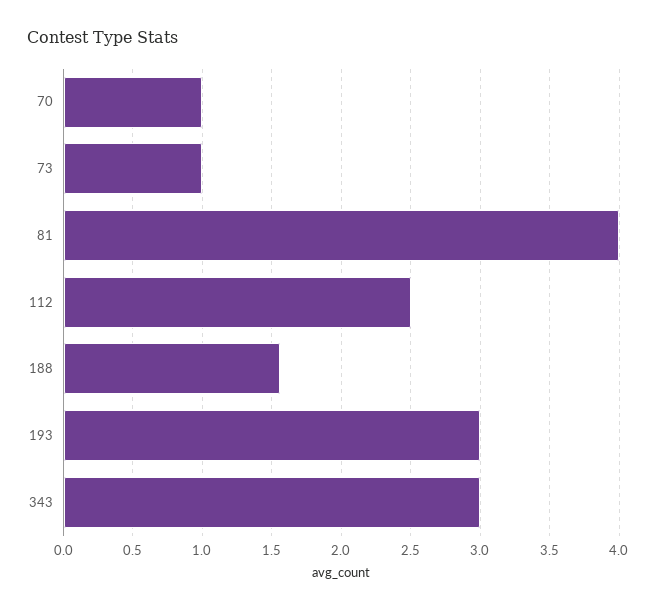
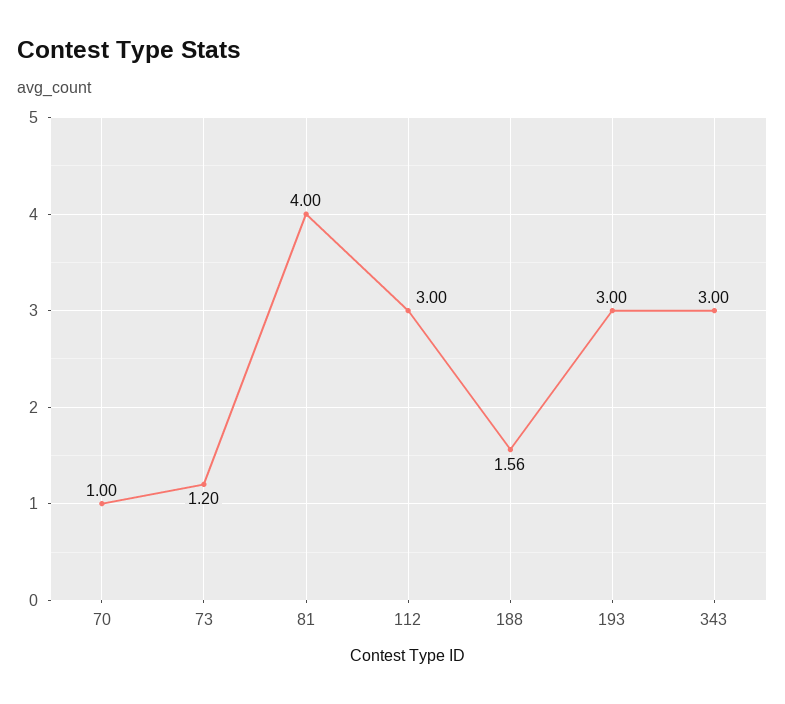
73: 1 -> 1.2
112: 2.5 -> 3

